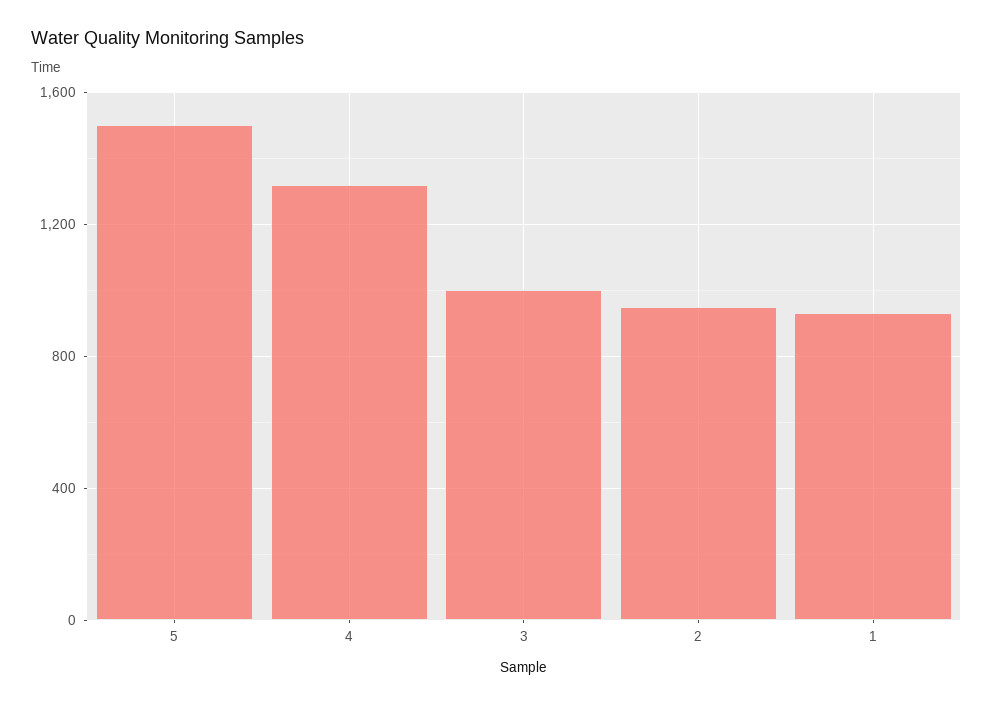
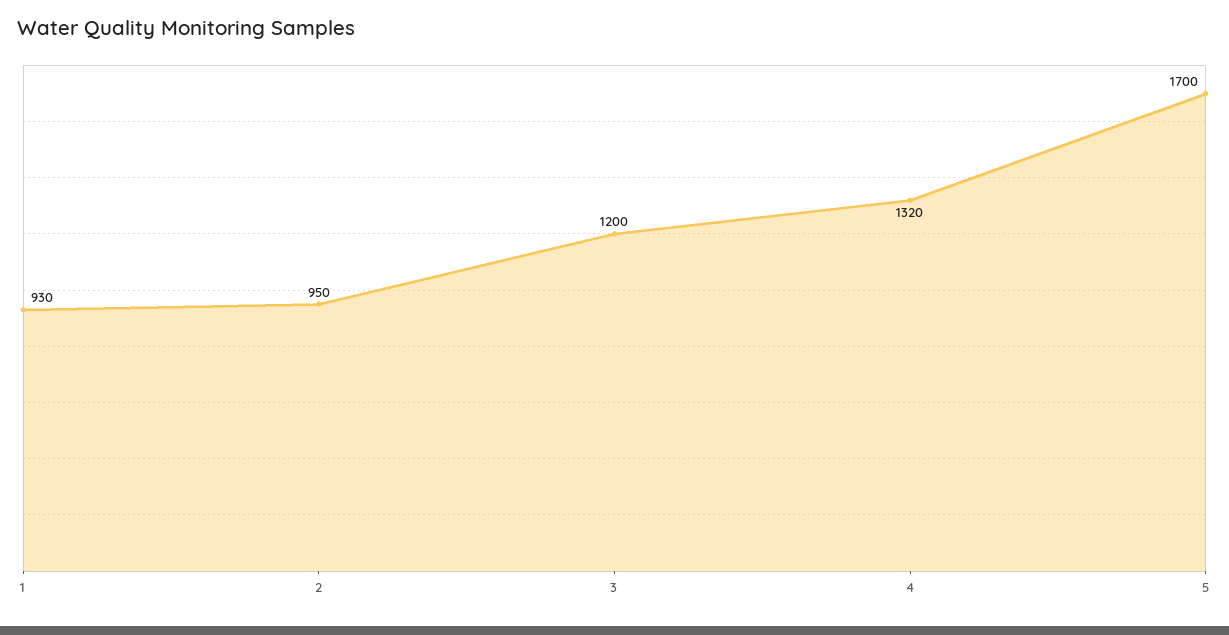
5: 1500 -> 1700
3: 1000 -> 1200

